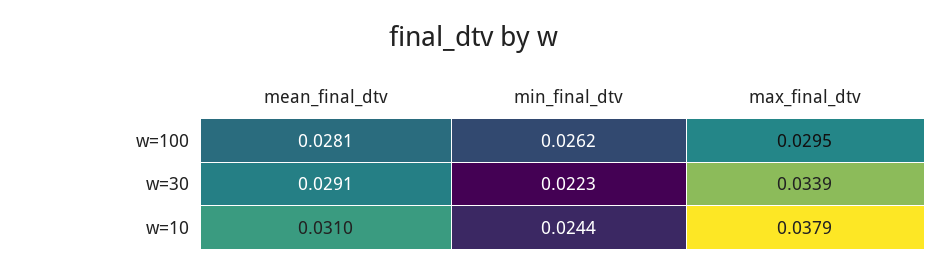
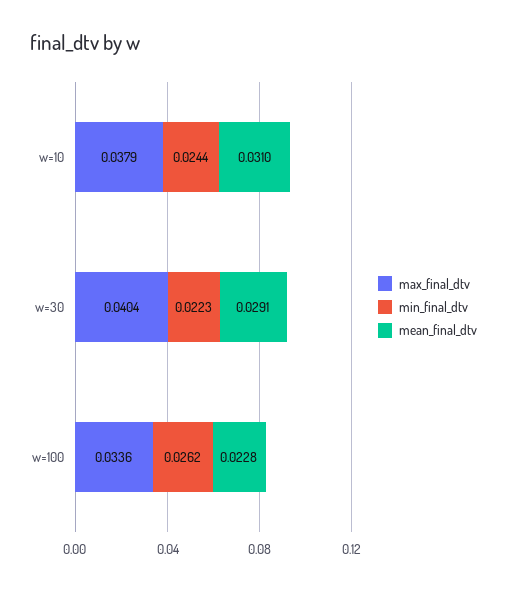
mean_final_dtv, w=100: 0.0281 -> 0.0228
max_final_dtv, w=100: 0.0295 -> 0.0336
max_final_dtv, w=30: 0.0339 -> 0.0404

